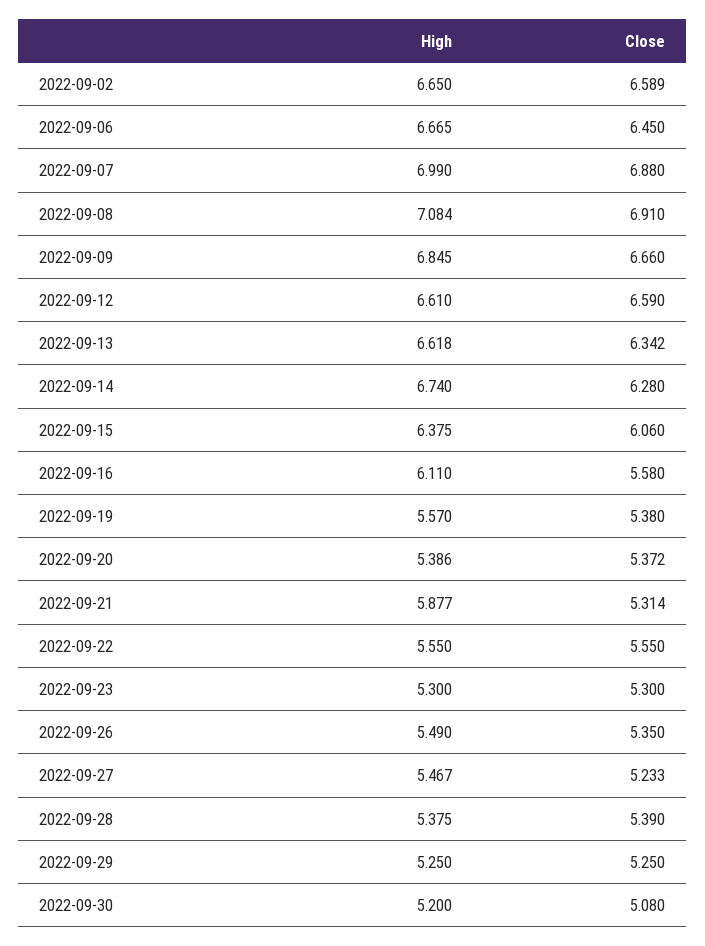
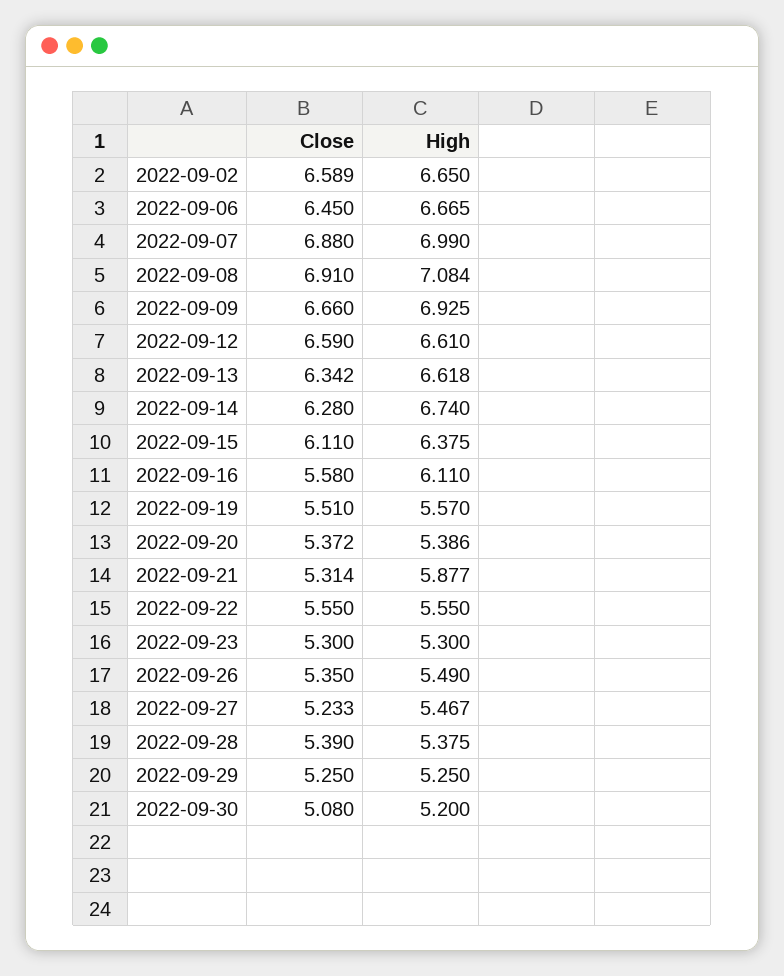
High, 2022-09-09: 6.845 -> 6.925
Close, 2022-09-15: 6.06 -> 6.11
Close, 2022-09-19: 5.38 -> 5.51

